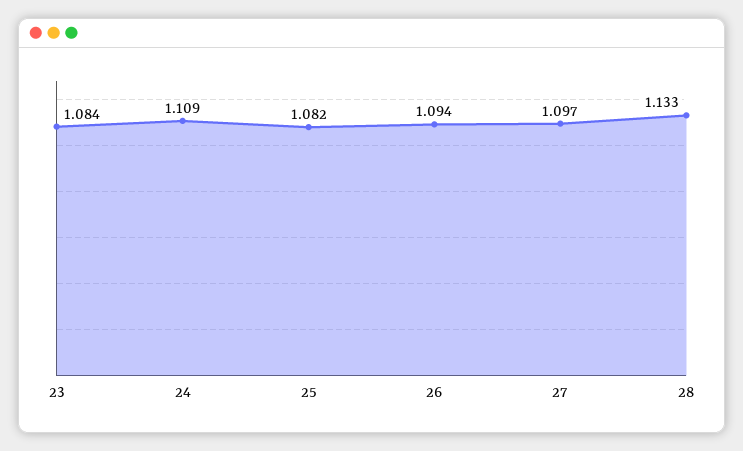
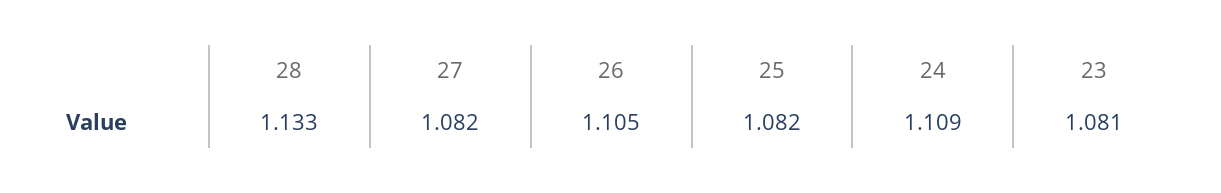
23: 1.084 -> 1.081
26: 1.094 -> 1.105
27: 1.097 -> 1.082

